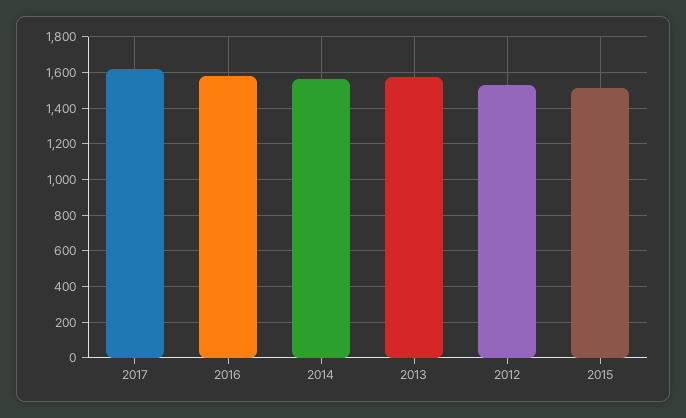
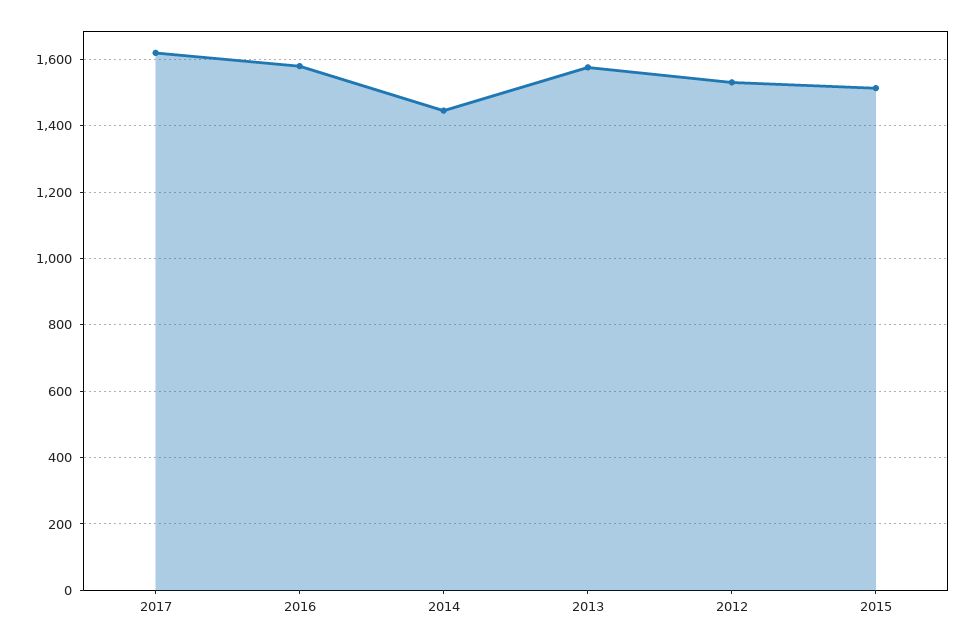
2014: 1550 -> 1440

